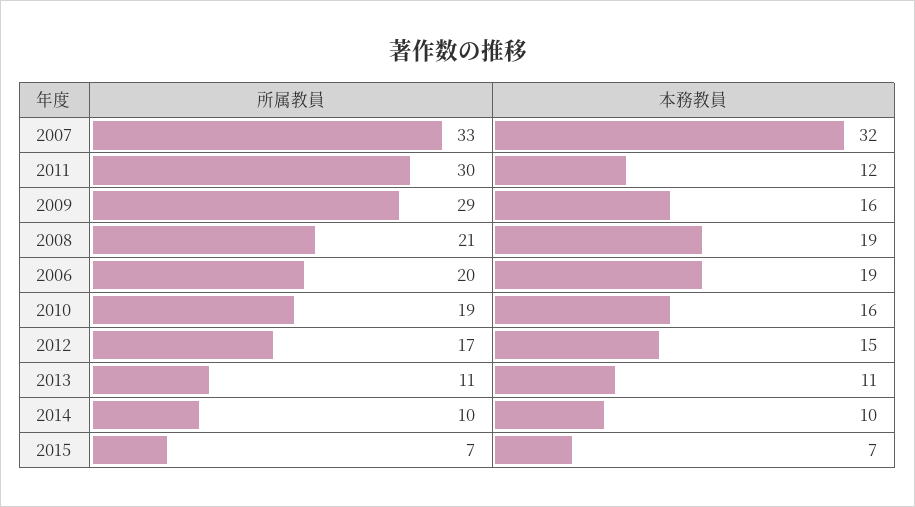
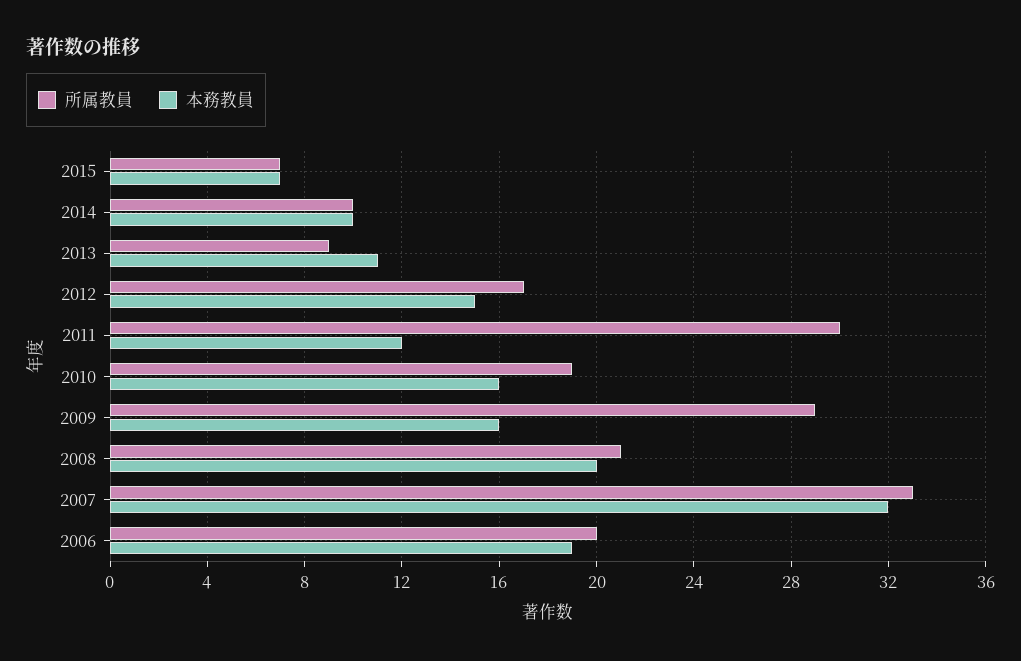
本務教員, 2008: 19 -> 20
所属教員, 2013: 11 -> 9

